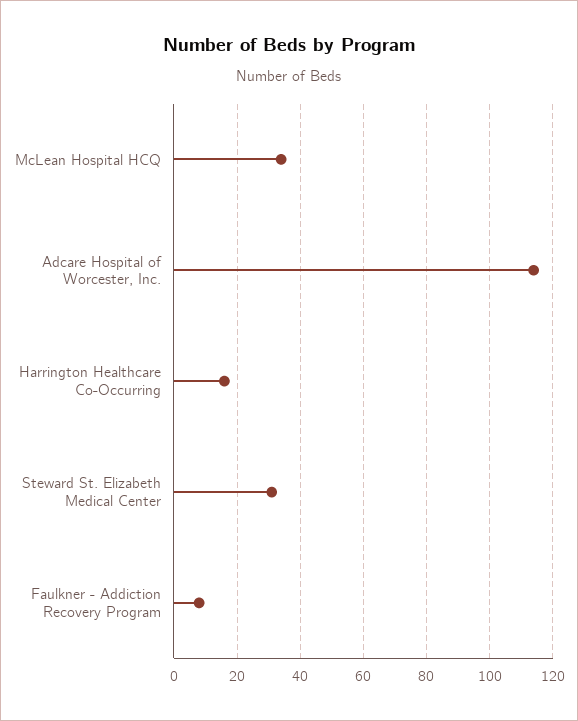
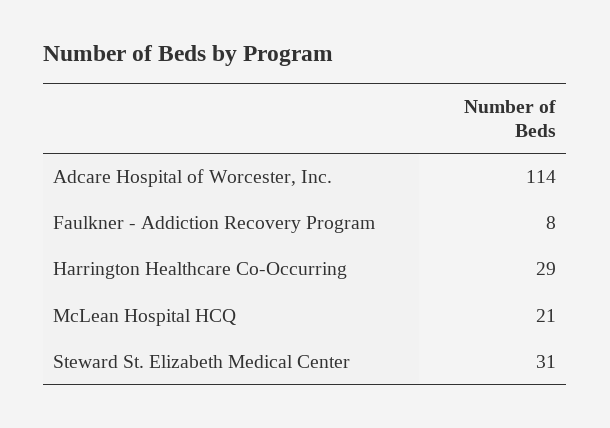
McLean Hospital HCQ: 35 -> 21
Harrington Healthcare Co-Occurring: 15 -> 29

